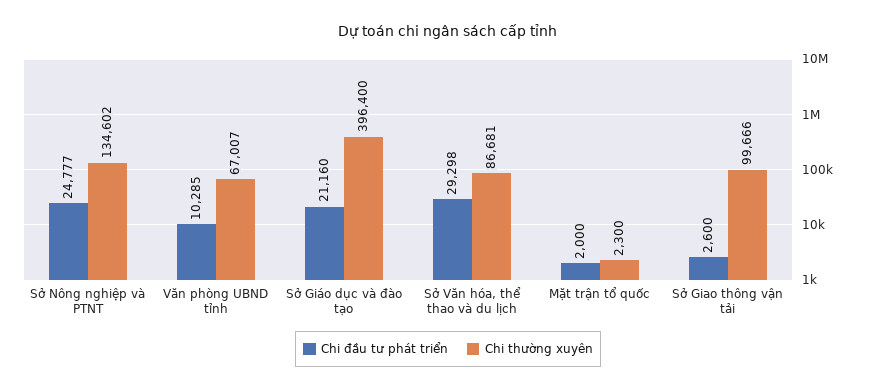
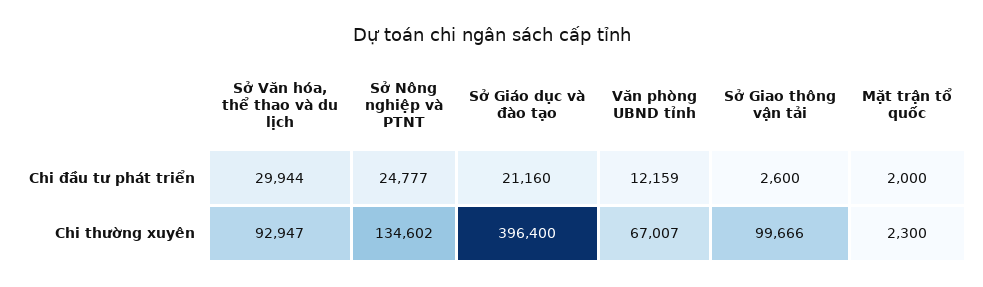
Chi đầu tư phát triển, Văn phòng UBND tỉnh: 10285 -> 12159
Chi đầu tư phát triển, Sở Văn hóa, thể thao và du lịch: 29298 -> 29944
Chi thường xuyên, Sở Văn hóa, thể thao và du lịch: 86681 -> 92947

